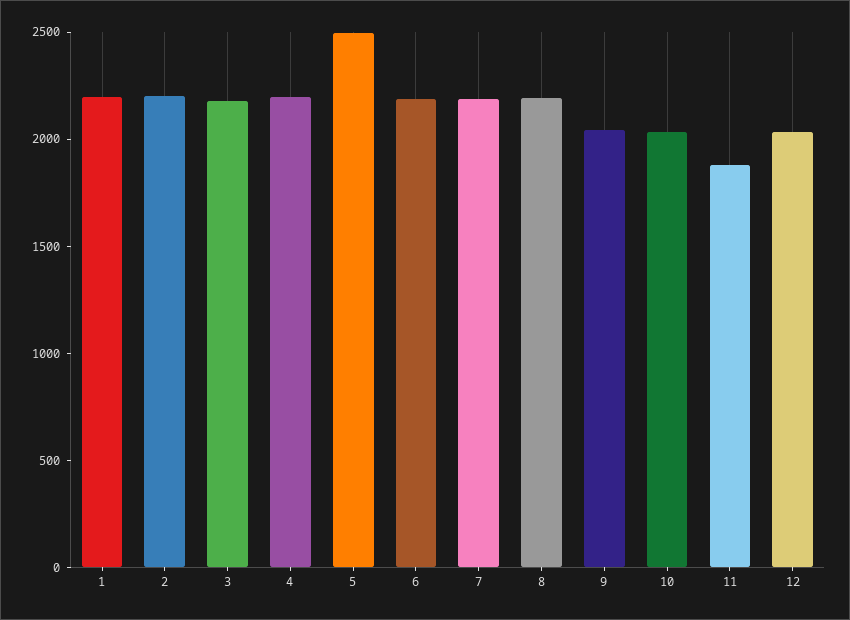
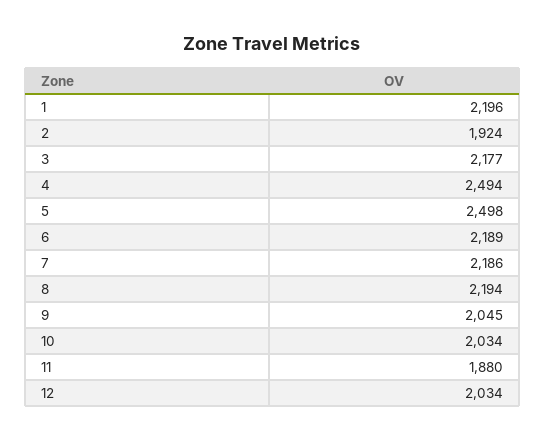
2: 2200 -> 1924
4: 2200 -> 2494

